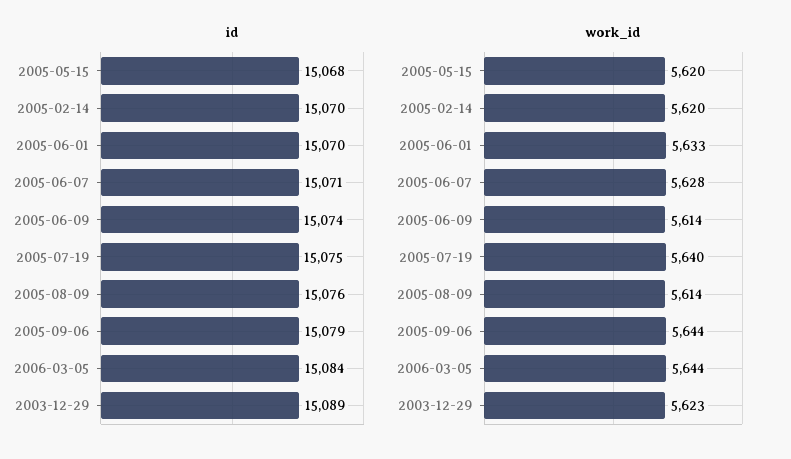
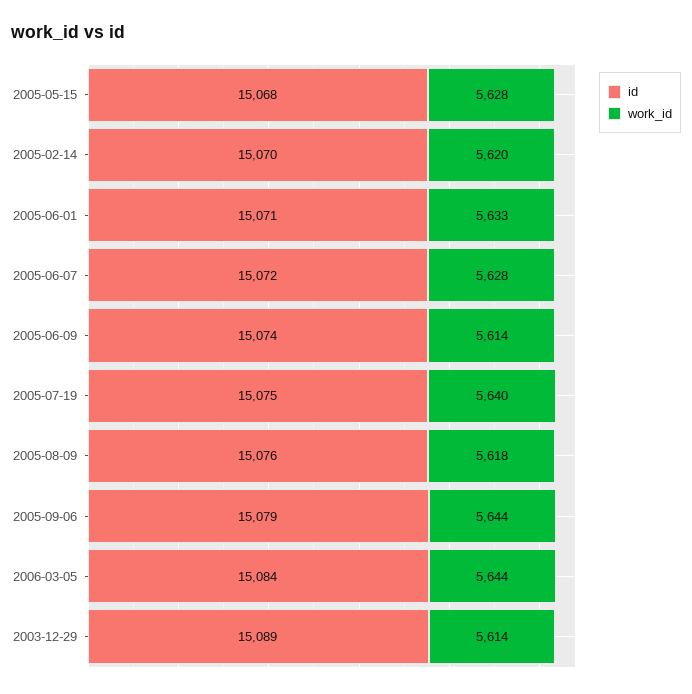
id, 2005-06-01: 15070 -> 15071
id, 2005-06-07: 15071 -> 15072
work_id, 2005-05-15: 5620 -> 5628
work_id, 2005-08-09: 5614 -> 5618
work_id, 2003-12-29: 5623 -> 5614

